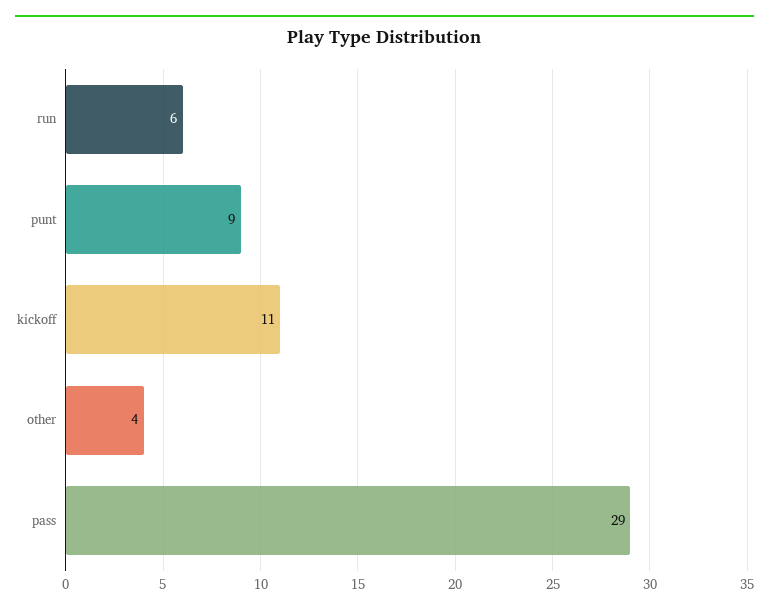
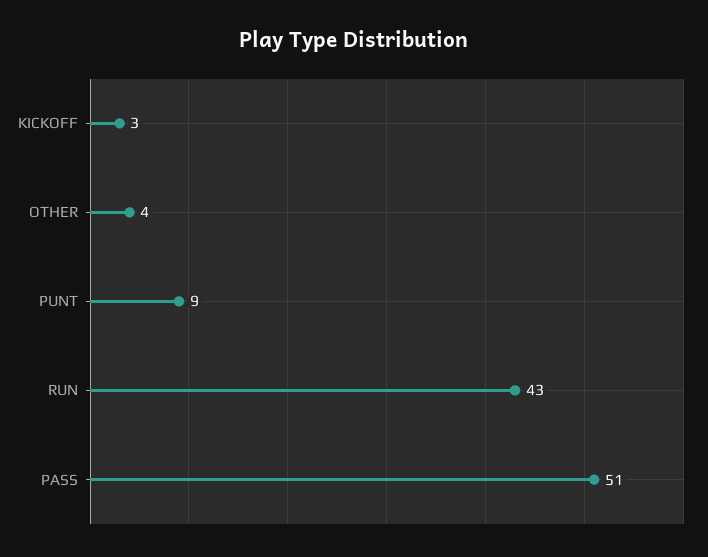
run: 6 -> 43
kickoff: 11 -> 3
pass: 29 -> 51

